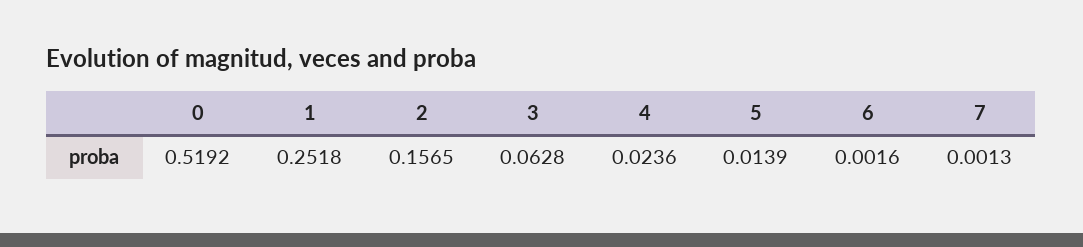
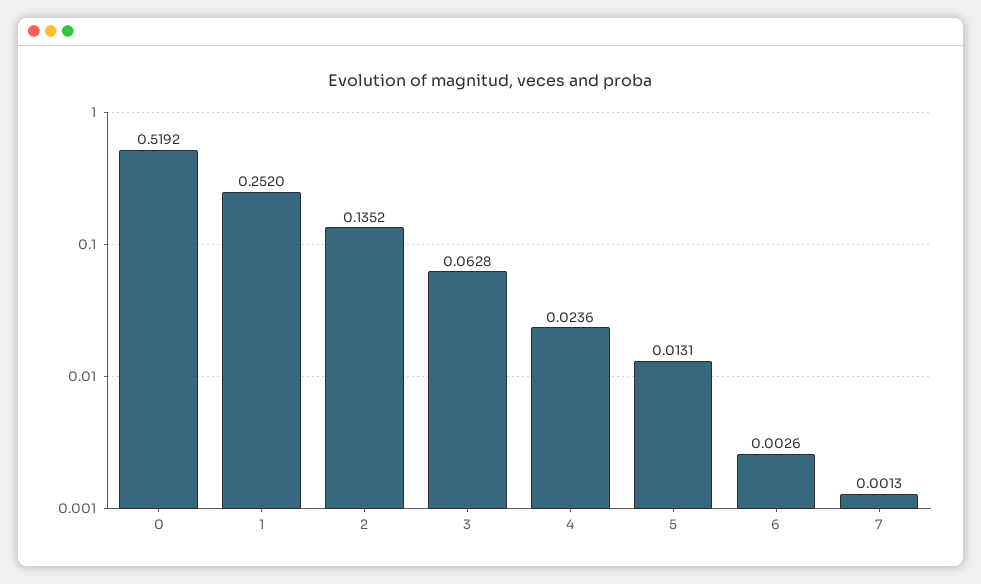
1: 0.2518 -> 0.252
2: 0.1565 -> 0.1352
5: 0.0139 -> 0.0131
6: 0.0016 -> 0.0026

